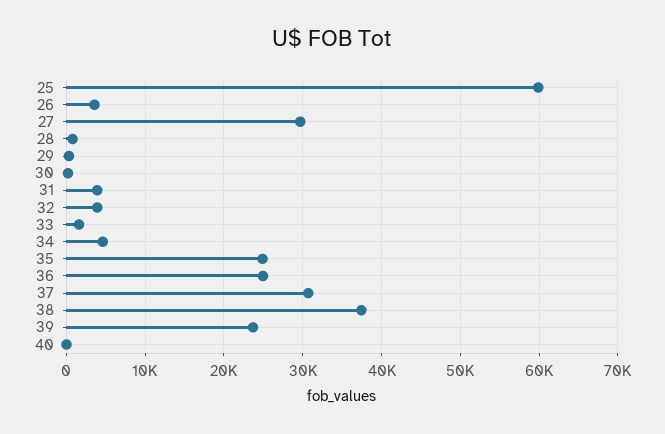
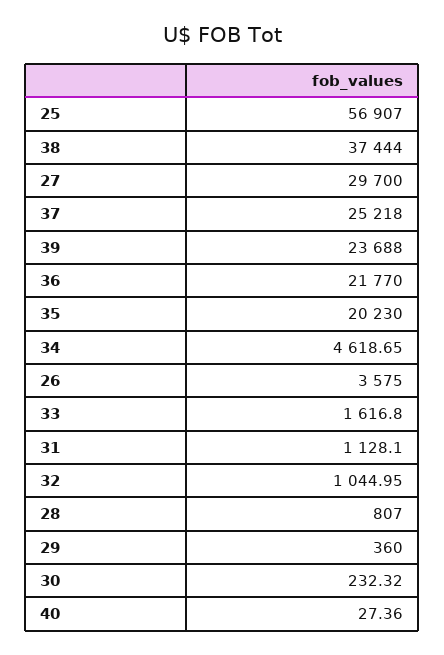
25: 60000 -> 56907
31: 4000 -> 1128.1
32: 4000 -> 1044.95
35: 25000 -> 20230
36: 25000 -> 21770
37: 31000 -> 25218

